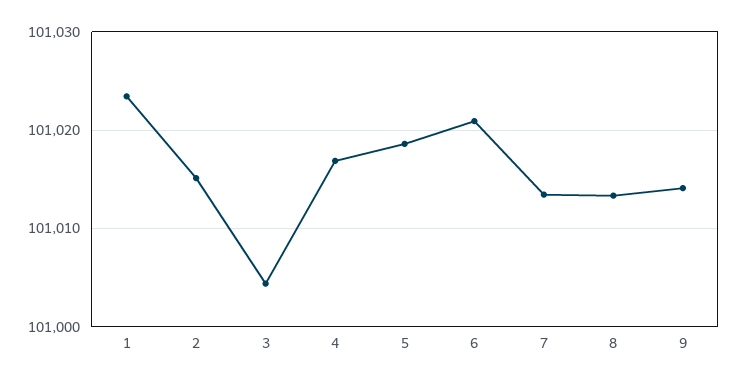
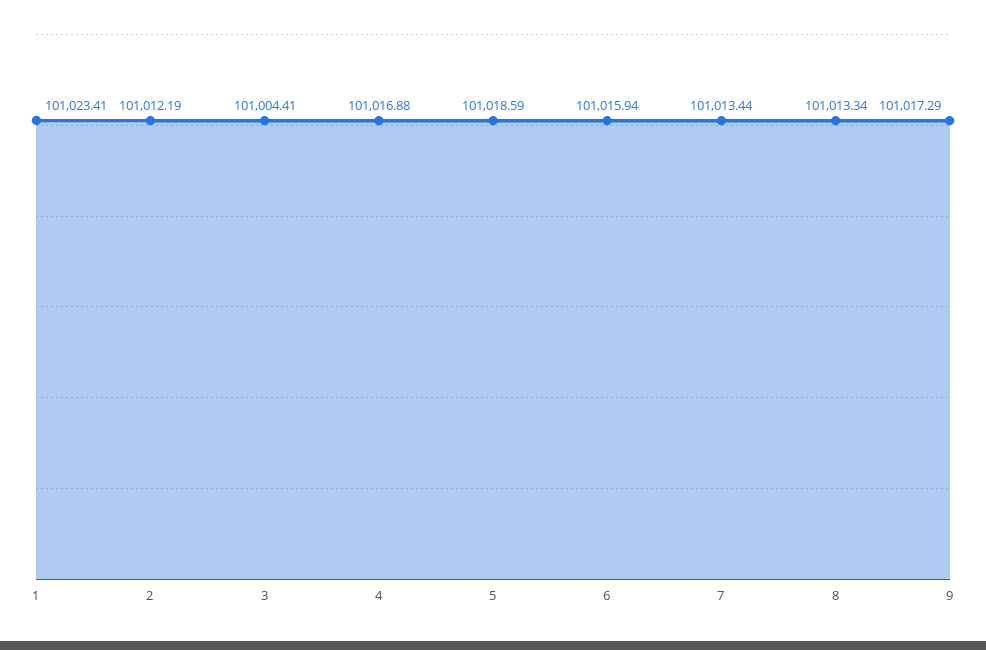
2: 101015 -> 101012.19
6: 101021 -> 101015.94
9: 101014 -> 101017.29

